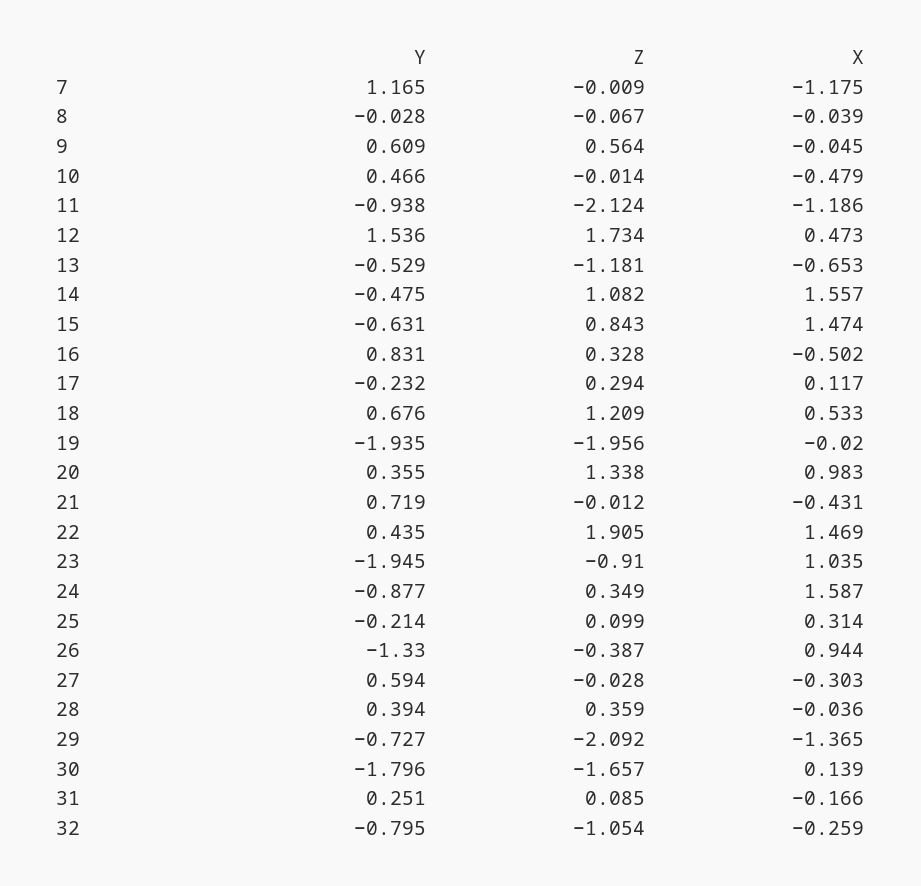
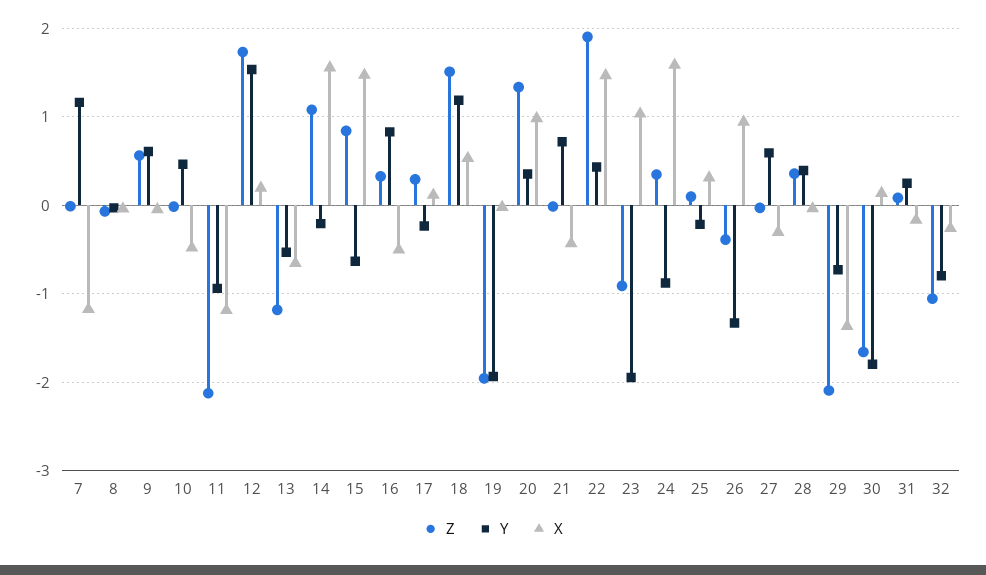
X, 12: 0.473 -> 0.2
Y, 14: -0.475 -> -0.2
Y, 18: 0.676 -> 1.2
Z, 18: 1.209 -> 1.5

